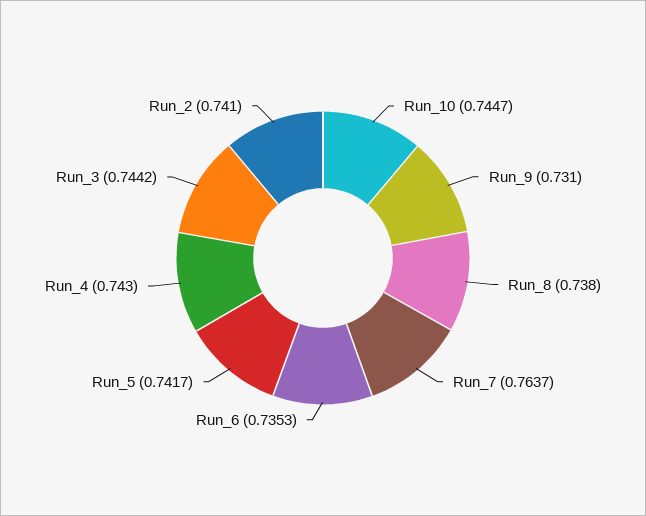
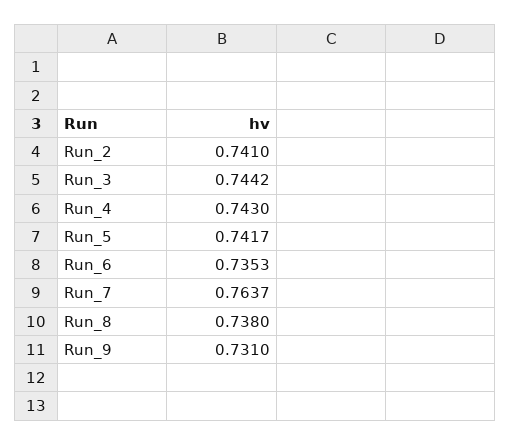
Run_10: 0.7447 -> none

